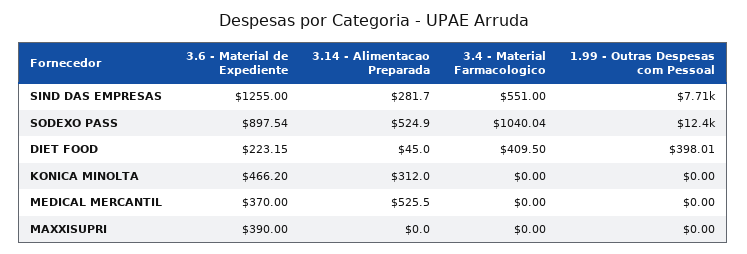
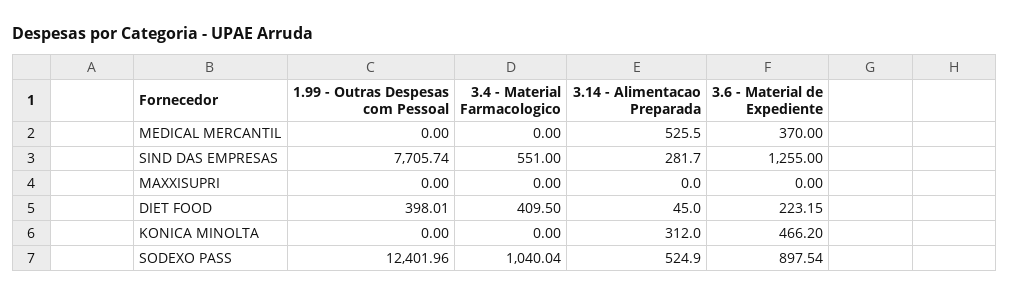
3.6 - Material de Expediente, MAXXISUPRI: 390 -> 0

